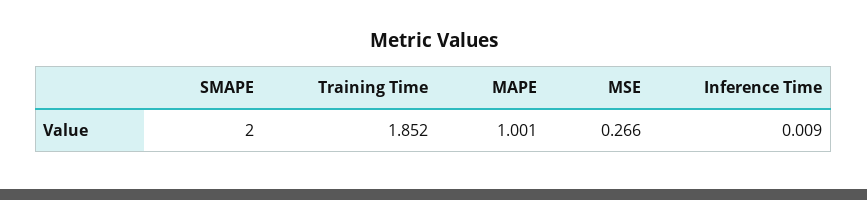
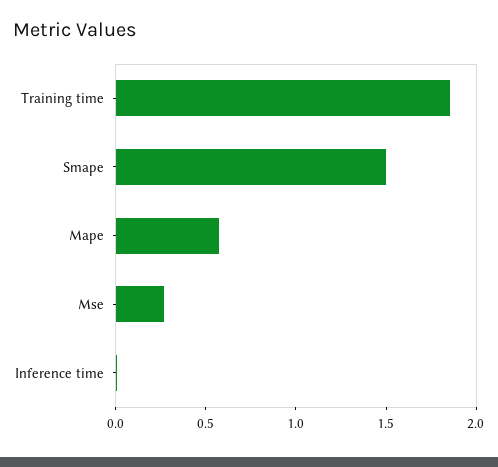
SMAPE: 2 -> 1.5
MAPE: 1.001 -> 0.6

